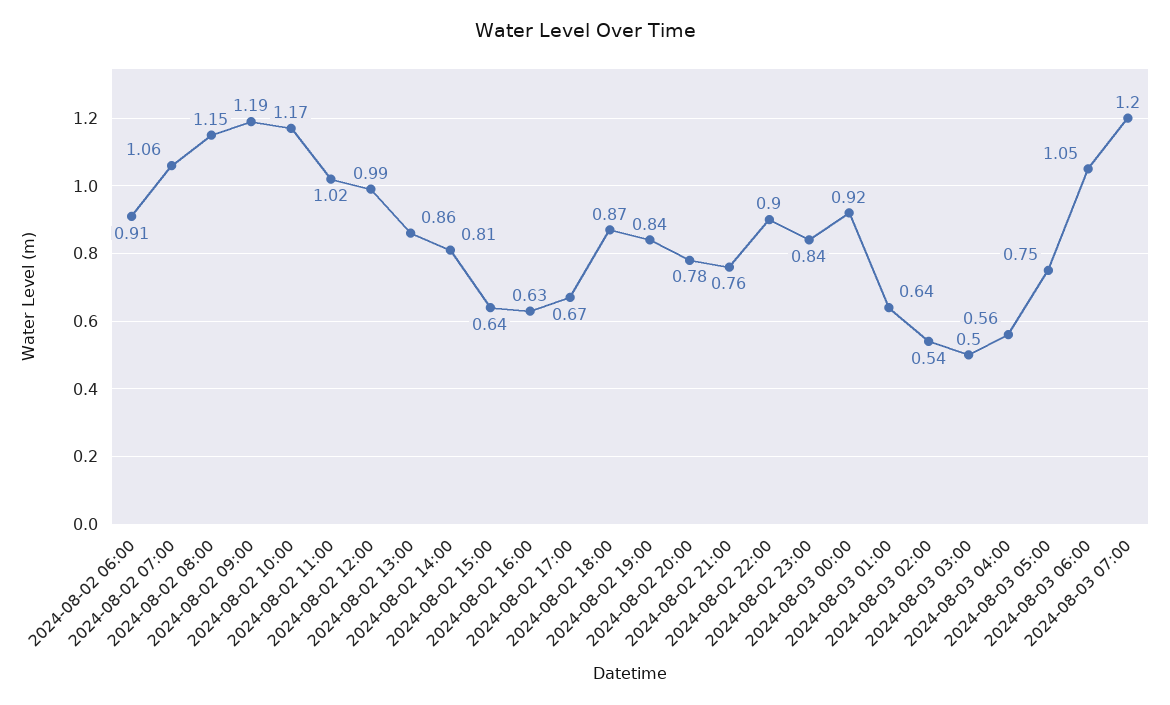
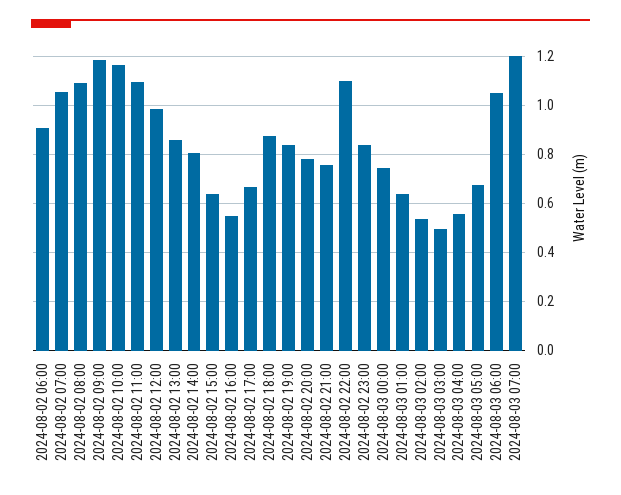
2024-08-02 08:00: 1.15 -> 1.1
2024-08-02 11:00: 1.02 -> 1.1
2024-08-02 16:00: 0.63 -> 0.55
2024-08-02 22:00: 0.9 -> 1.1
2024-08-03 00:00: 0.92 -> 0.75
2024-08-03 05:00: 0.75 -> 0.675

